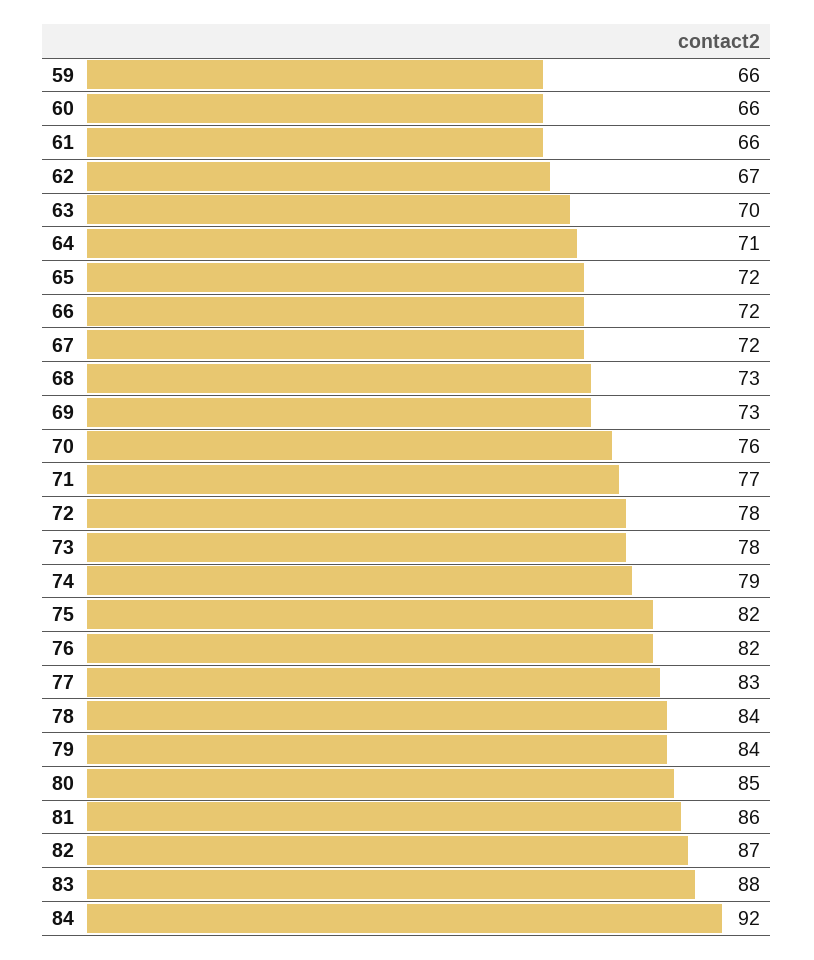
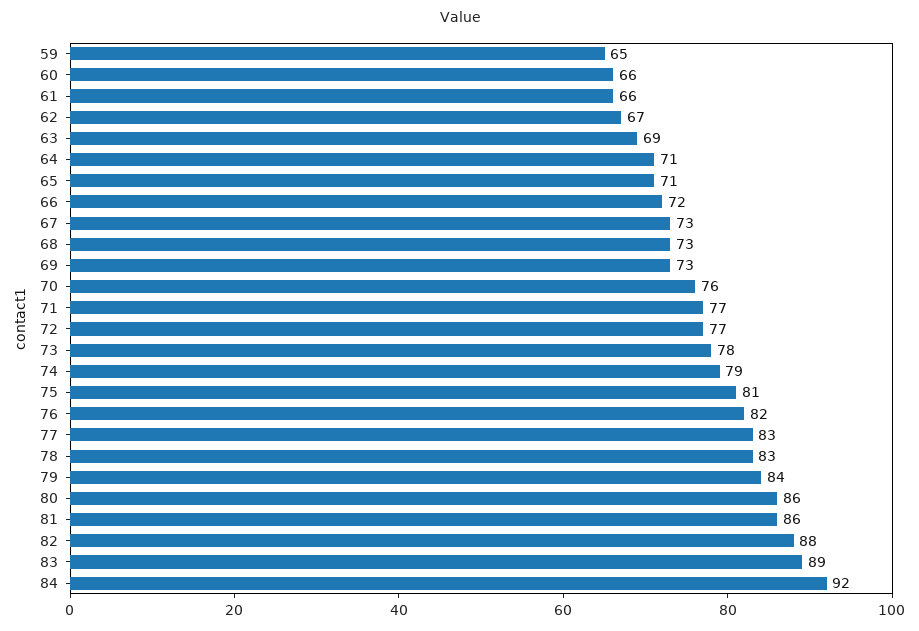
59: 66 -> 65
63: 70 -> 69
65: 72 -> 71
67: 72 -> 73
72: 78 -> 77
75: 82 -> 81
78: 84 -> 83
80: 85 -> 86
82: 87 -> 88
83: 88 -> 89

